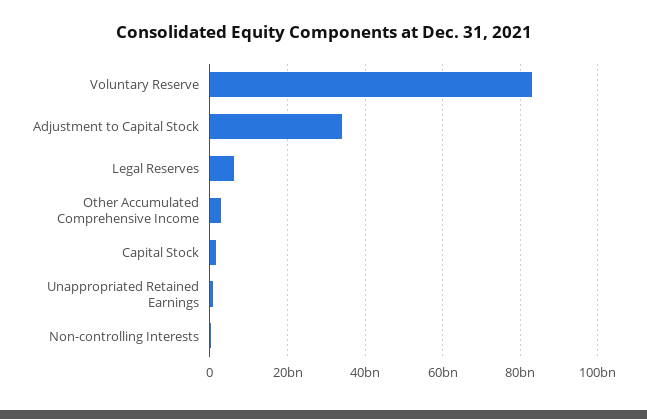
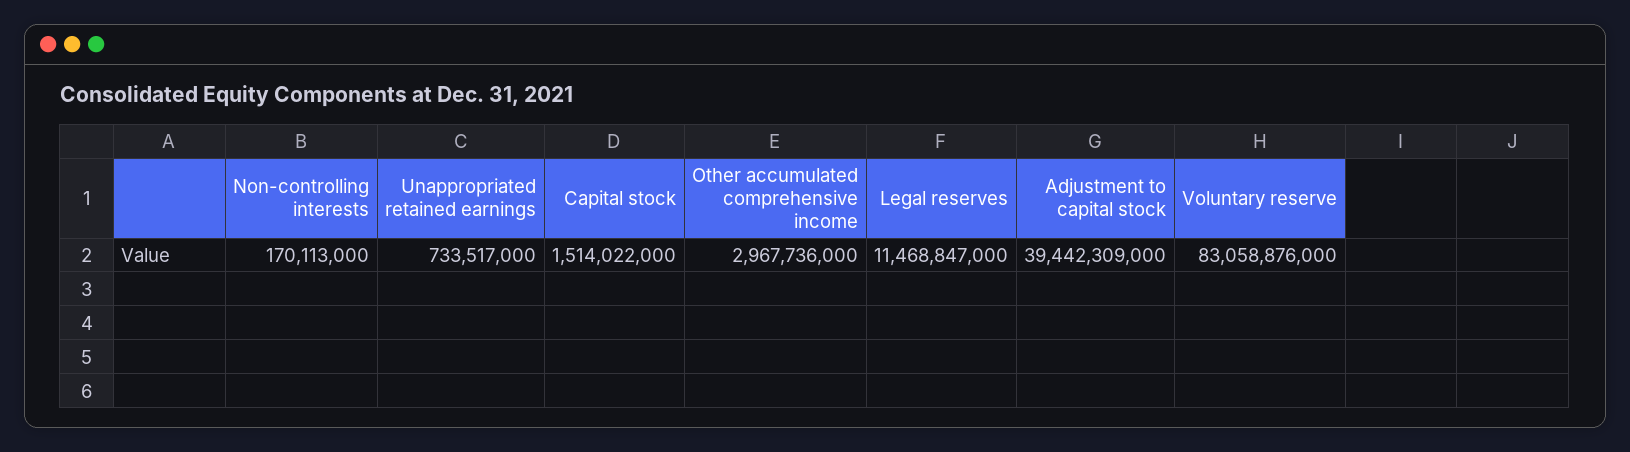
Adjustment to Capital Stock: 34000000000 -> 39442309000
Legal Reserves: 6000000000 -> 11468847000

